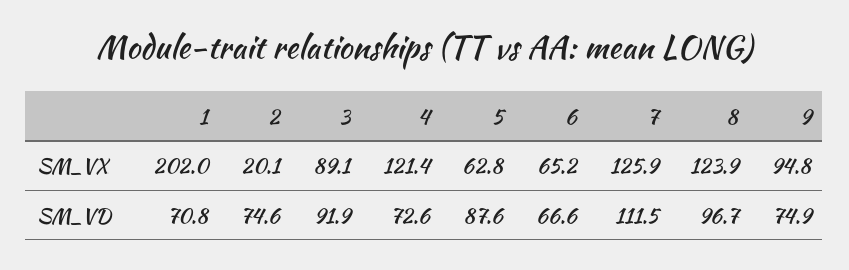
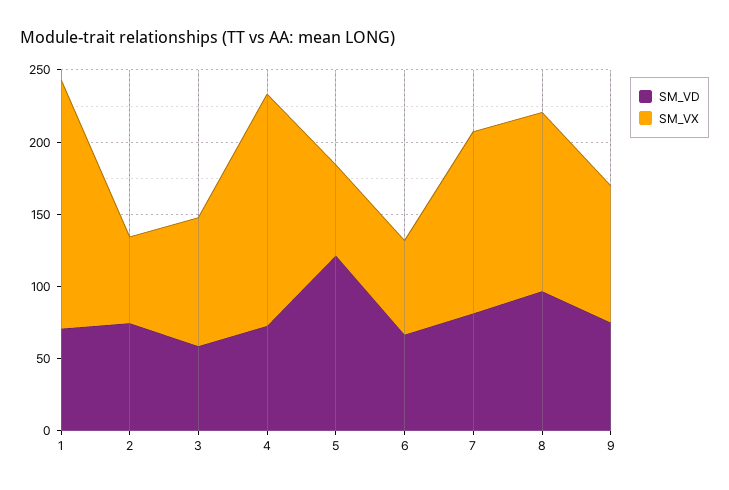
SM_VX, 1: 202 -> 170
SM_VX, 2: 20.1 -> 60
SM_VX, 4: 121.4 -> 160
SM_VD, 3: 91.9 -> 60
SM_VD, 5: 87.6 -> 120
SM_VD, 7: 111.5 -> 80

